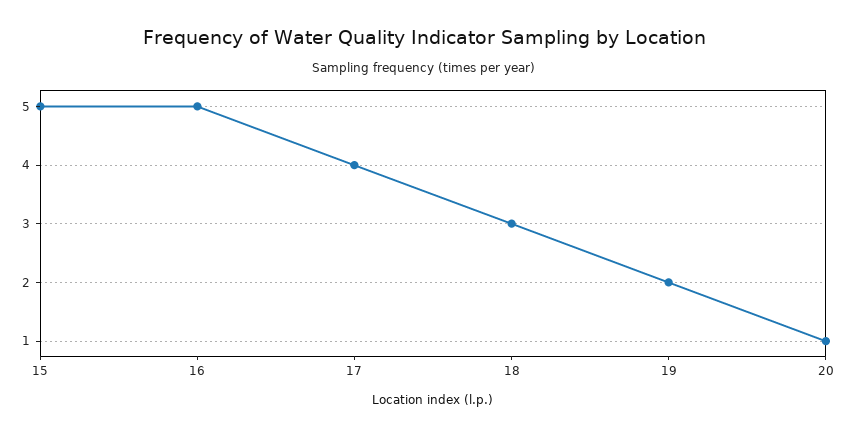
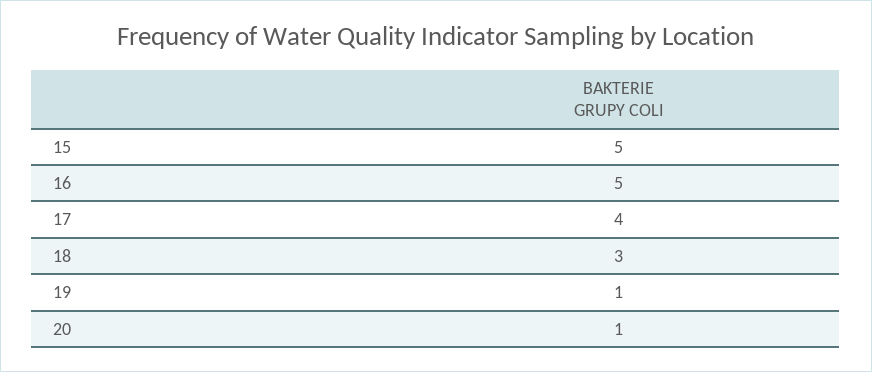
19: 2 -> 1

